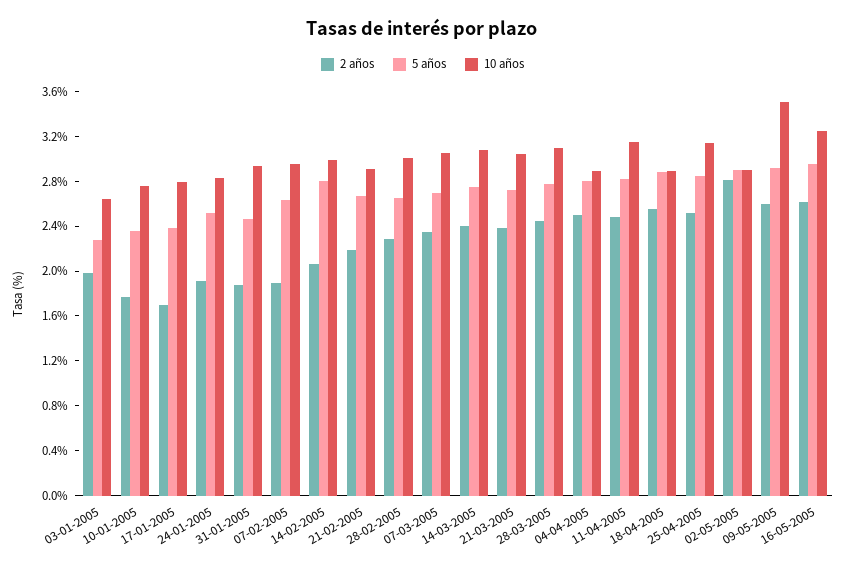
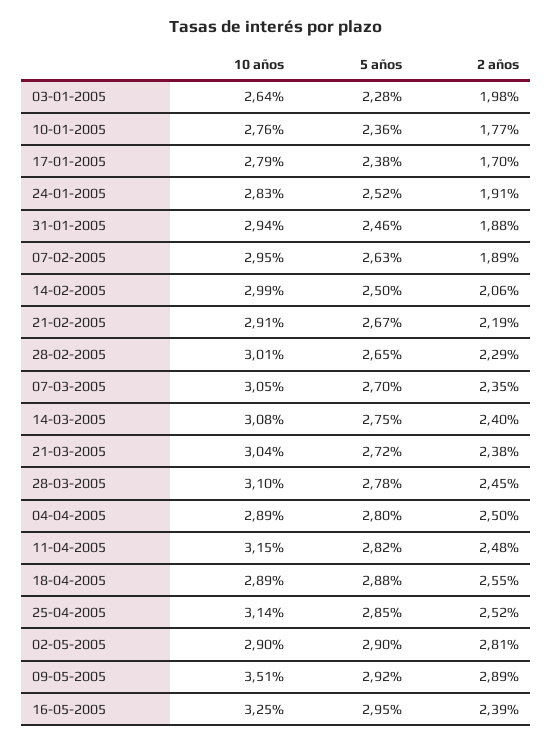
5 años, 14-02-2005: 2.8 -> 2.5
2 años, 09-05-2005: 2.6 -> 2.89
2 años, 16-05-2005: 2.6 -> 2.39

